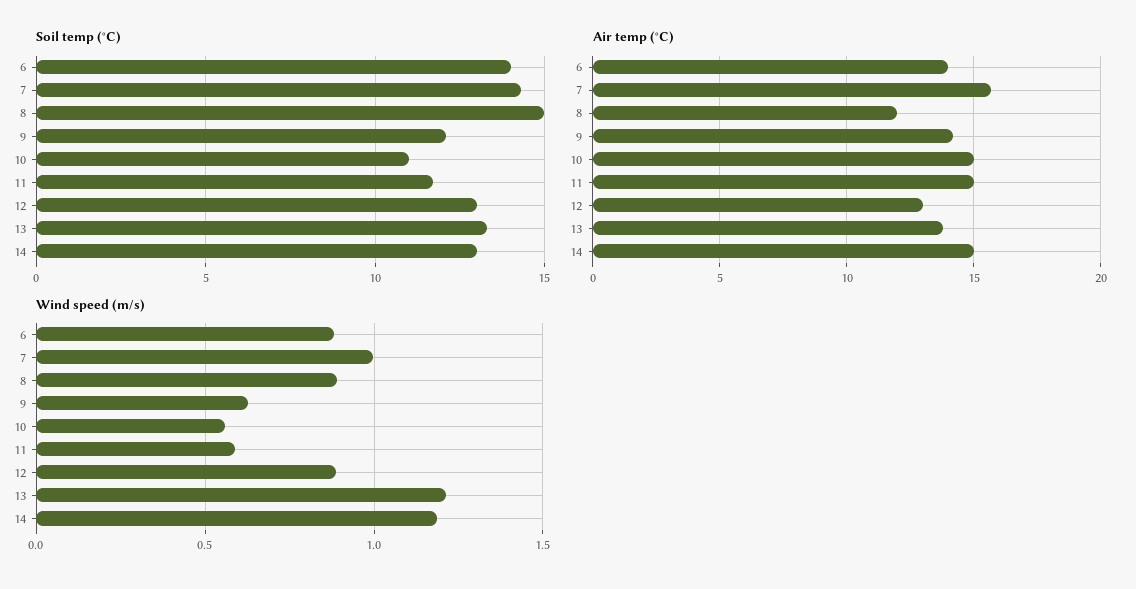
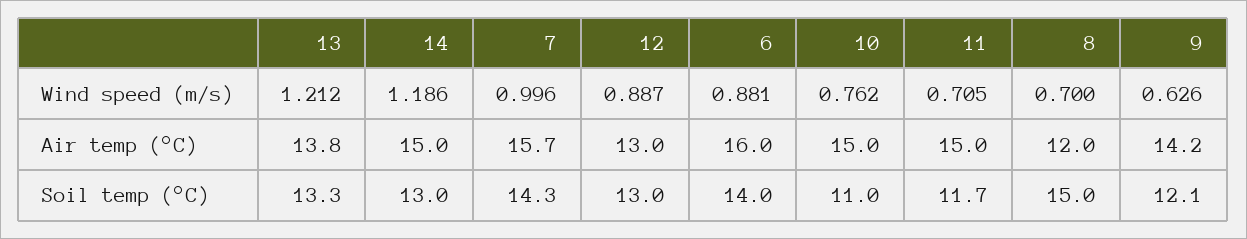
Air temp (°C), 6: 14 -> 16
Wind speed (m/s), 8: 0.9 -> 0.7
Wind speed (m/s), 10: 0.55 -> 0.762
Wind speed (m/s), 11: 0.6 -> 0.705

